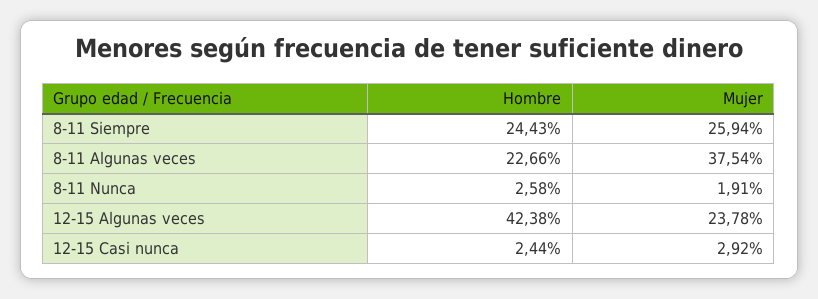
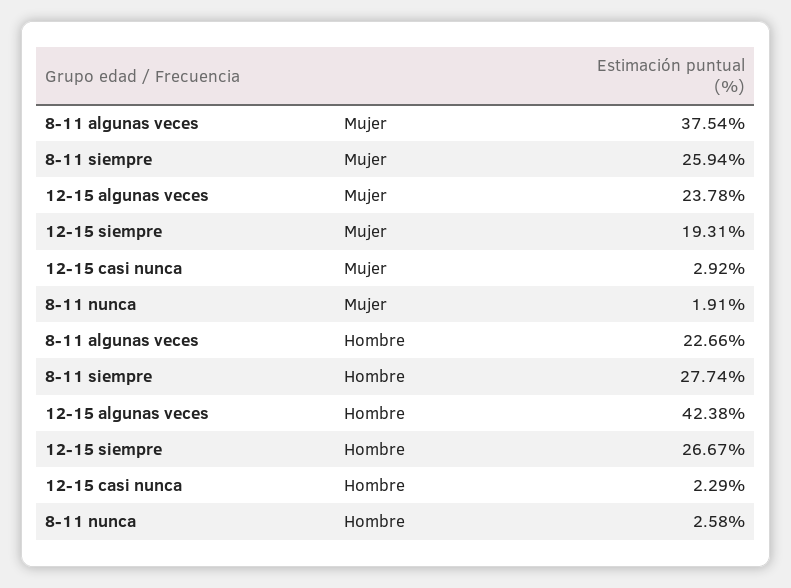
Hombre, 8-11 Siempre: 24.43 -> 27.74
Hombre, 12-15 Casi nunca: 2.44 -> 2.29
Mujer, 12-15 siempre: none -> 19.31
Hombre, 12-15 siempre: none -> 26.67

